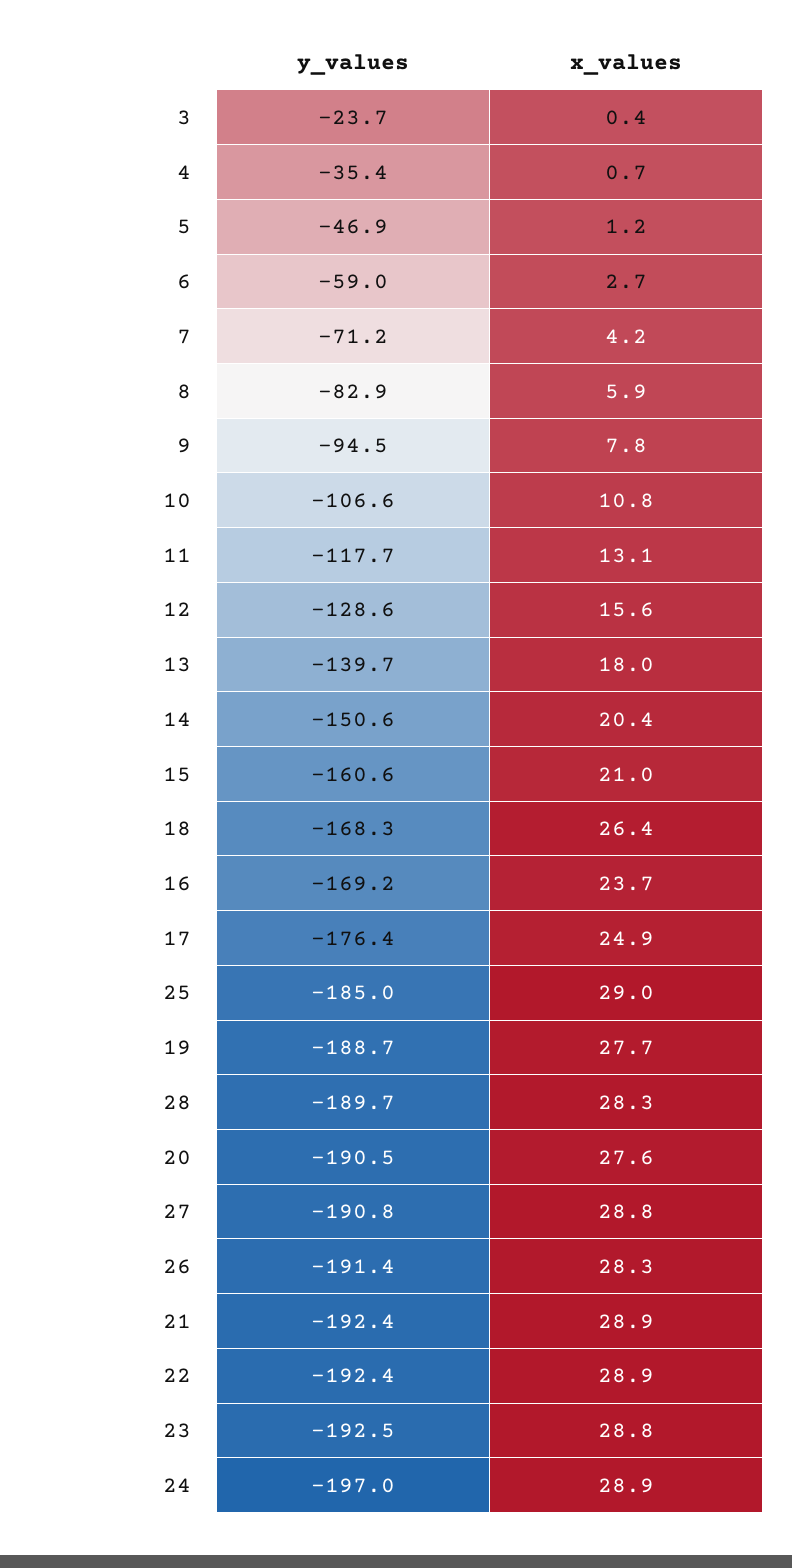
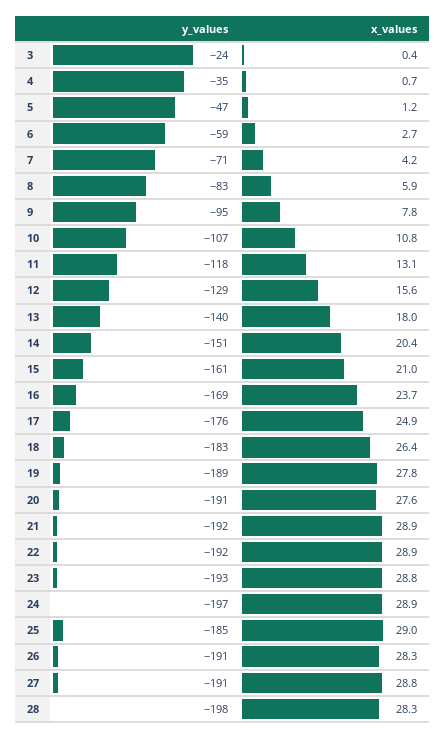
y_values, 18: -168.3 -> -183
x_values, 19: 27.7 -> 27.8
y_values, 28: -189.7 -> -198

